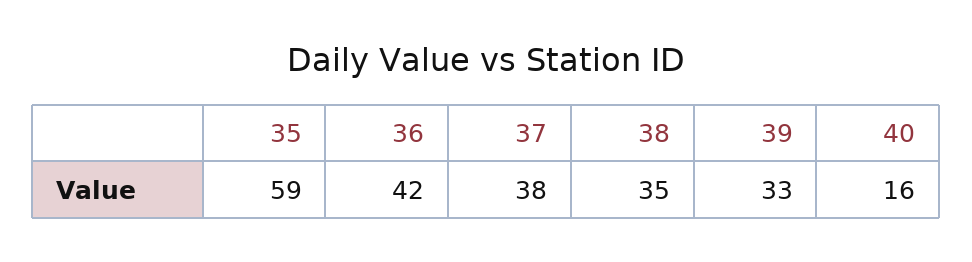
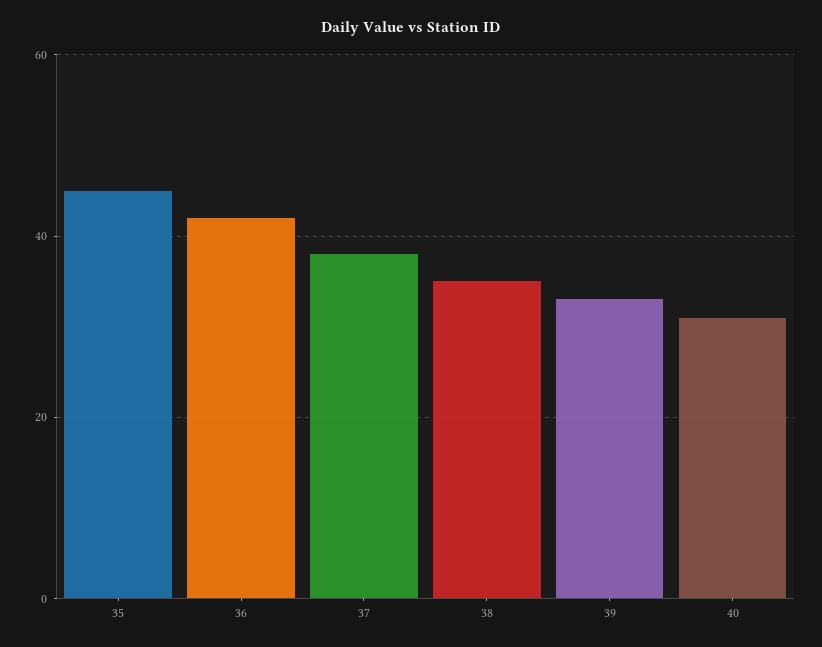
35: 59 -> 45
40: 16 -> 30

